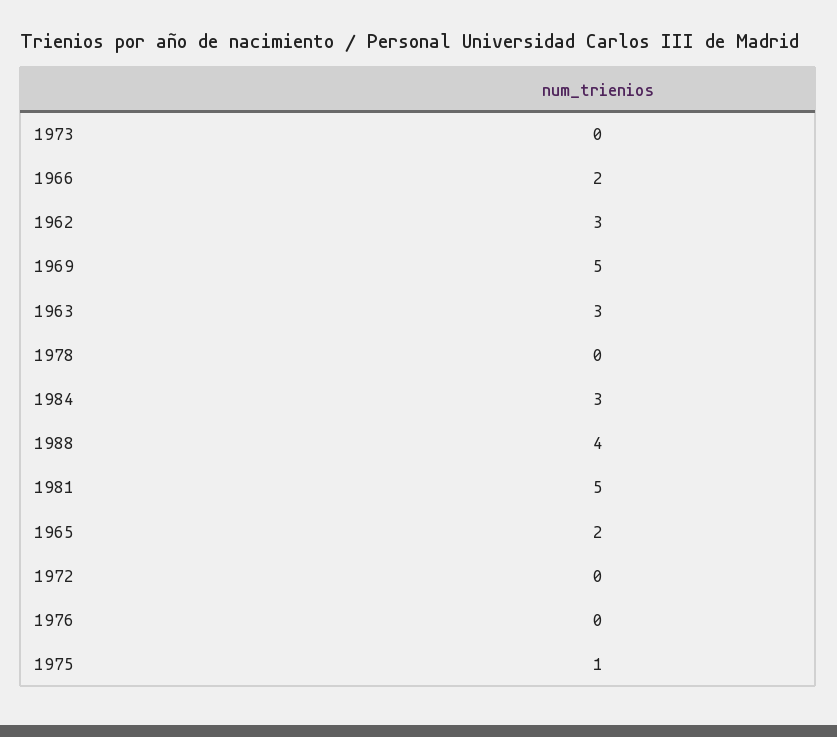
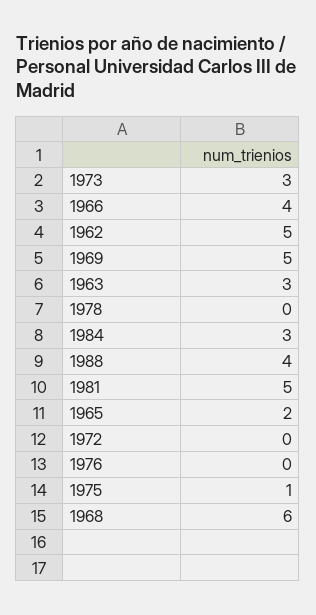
1973: 0 -> 3
1966: 2 -> 4
1962: 3 -> 5
1968: none -> 6

